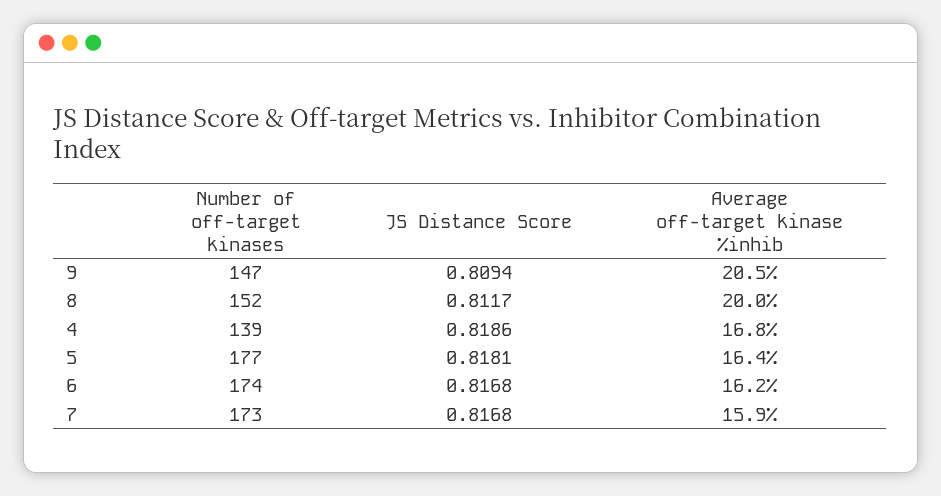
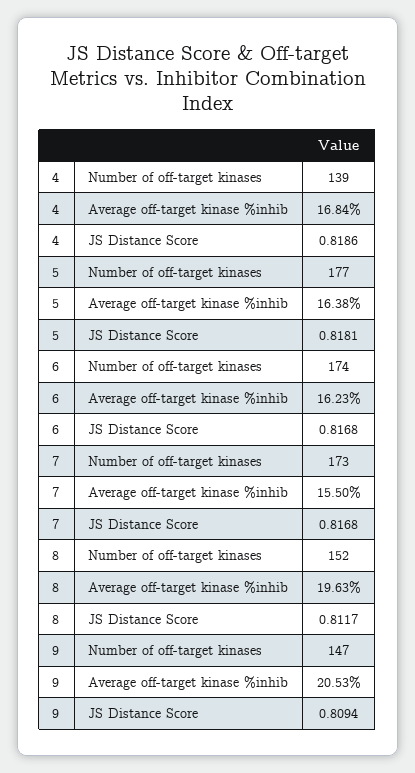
Average off-target kinase %inhib, 8: 20 -> 19.63
Average off-target kinase %inhib, 7: 15.9 -> 15.5

